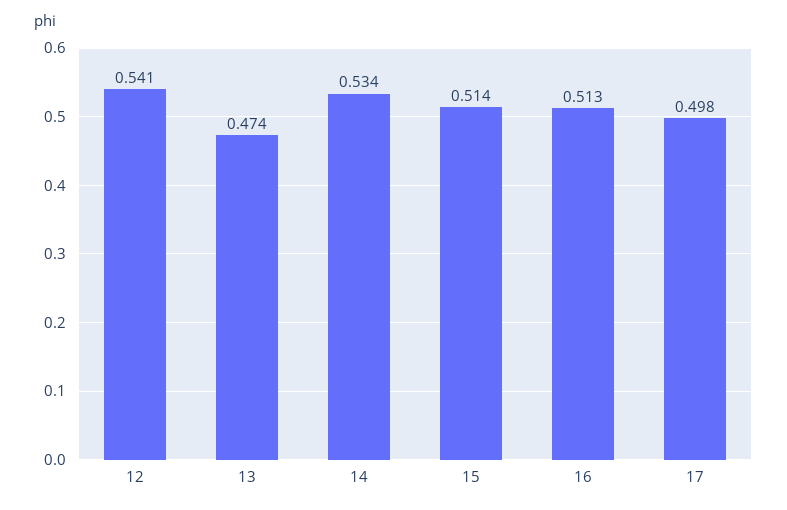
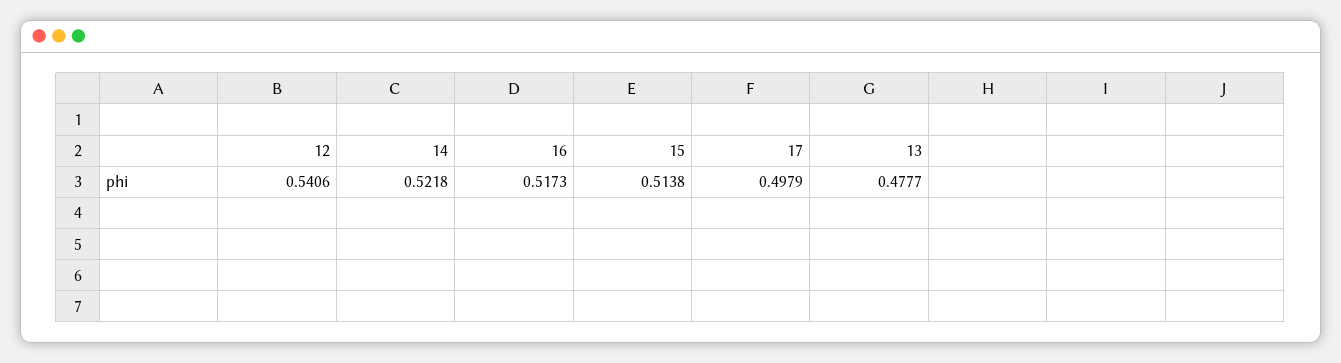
13: 0.474 -> 0.4777
14: 0.534 -> 0.5218
16: 0.513 -> 0.5173

